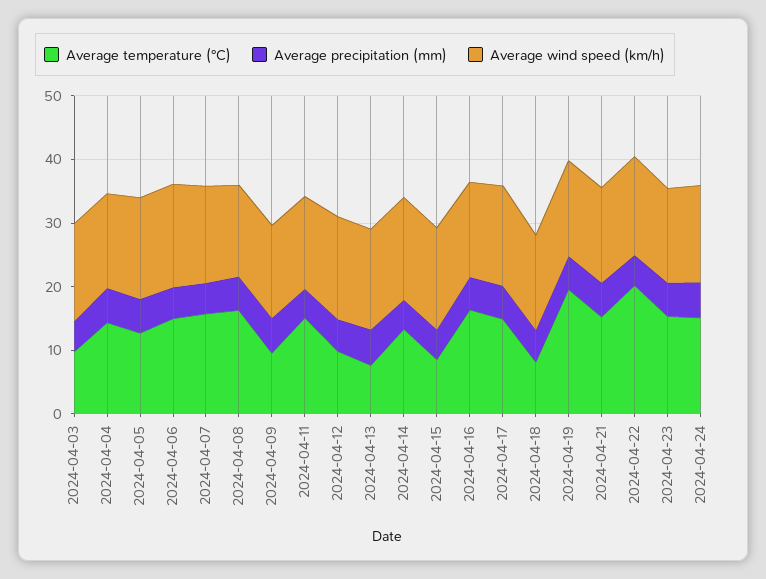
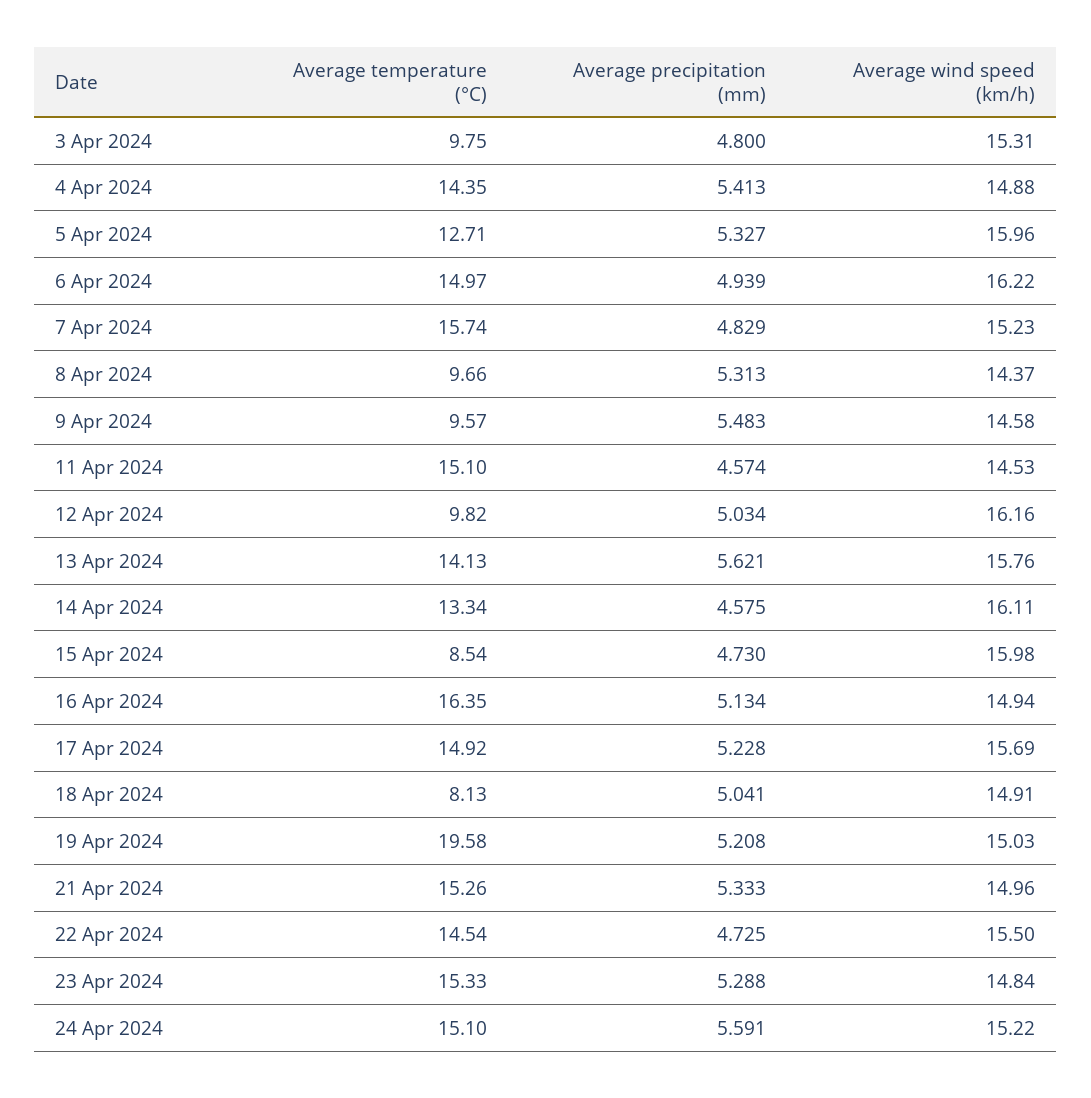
Average temperature (°C), 2024-04-08: 16 -> 9.66
Average temperature (°C), 2024-04-13: 8 -> 14.13
Average temperature (°C), 2024-04-22: 20 -> 14.54

